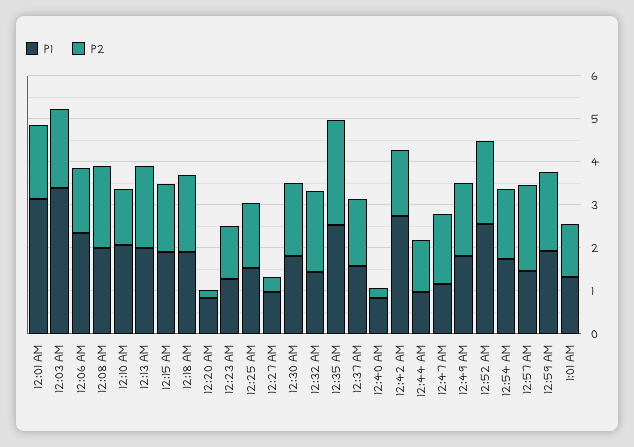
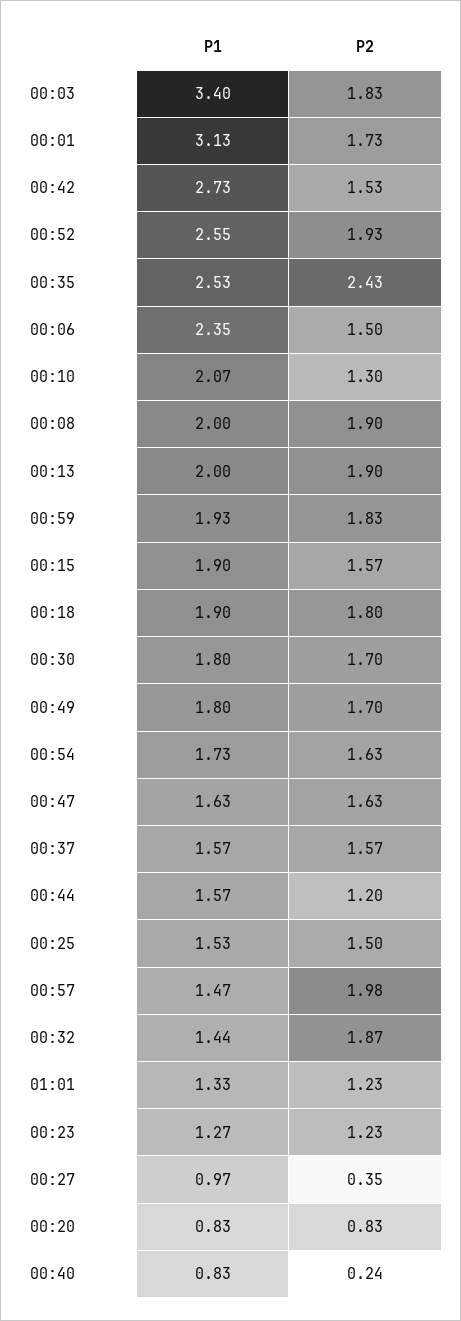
P2, 12:20 AM: 0.2 -> 0.83
P1, 12:44 AM: 1 -> 1.57
P1, 12:47 AM: 1.2 -> 1.63

